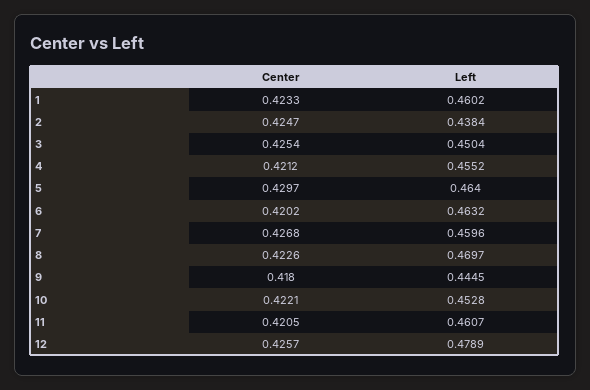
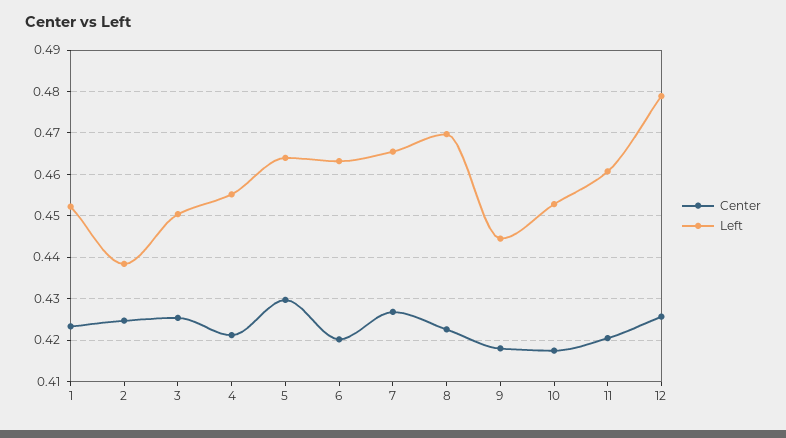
Left, 1: 0.4602 -> 0.452
Left, 7: 0.4596 -> 0.466
Center, 10: 0.4221 -> 0.418

